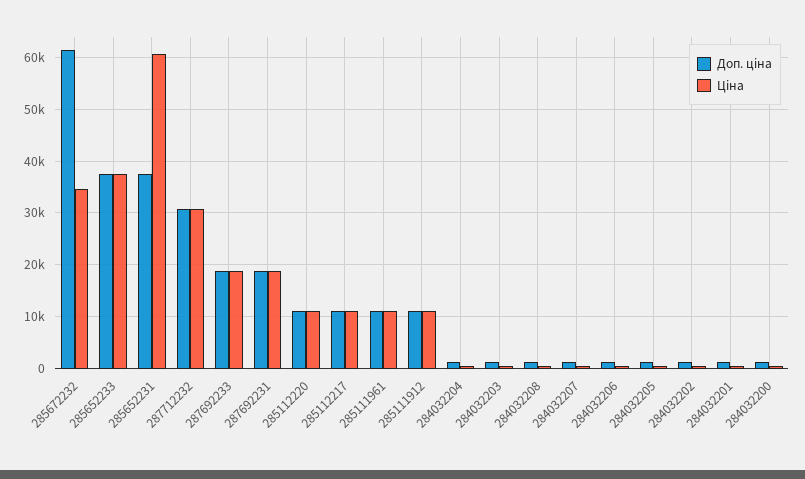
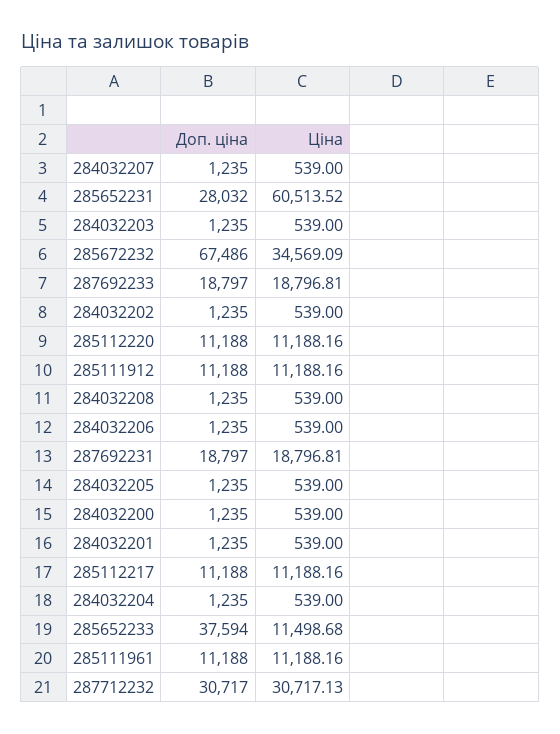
Доп. ціна, 285672232: 62000 -> 67486
Ціна, 285652233: 38000 -> 11498.68
Доп. ціна, 285652231: 38000 -> 28032

